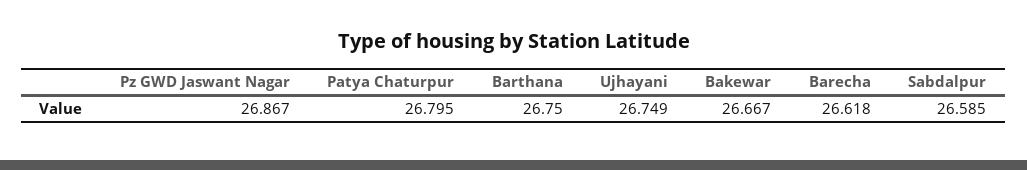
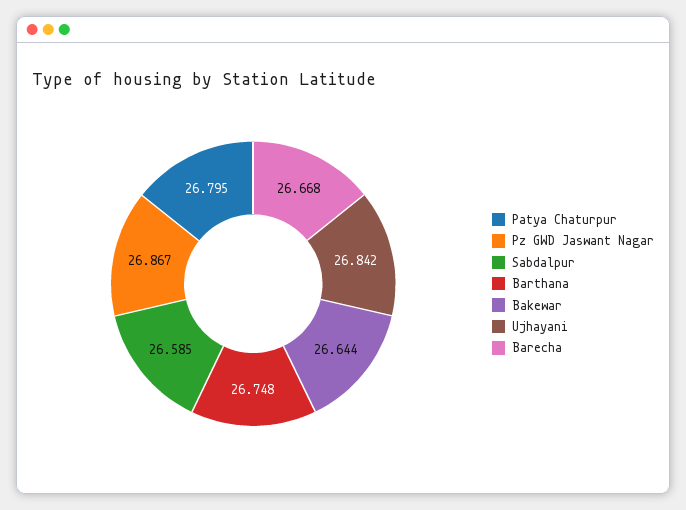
Barthana: 26.75 -> 26.748
Ujhayani: 26.749 -> 26.842
Bakewar: 26.667 -> 26.644
Barecha: 26.618 -> 26.668

